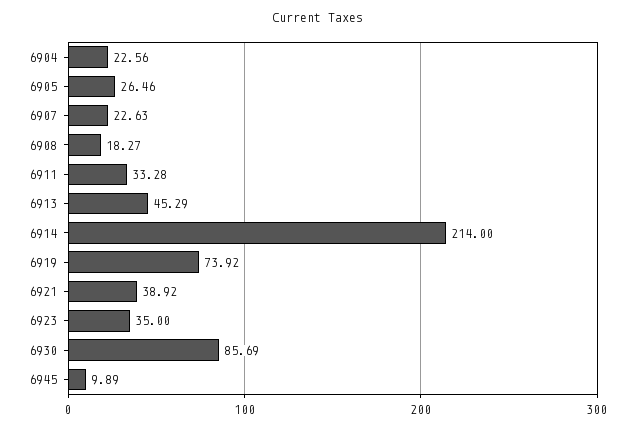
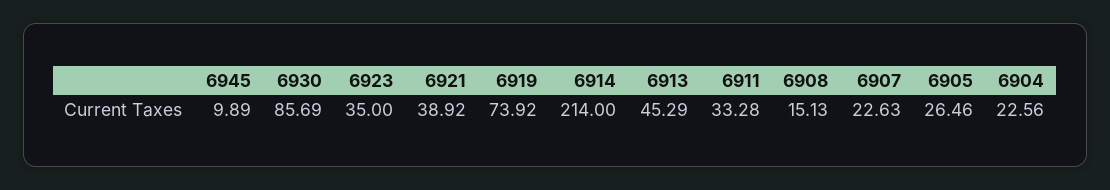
6908: 18.27 -> 15.13

